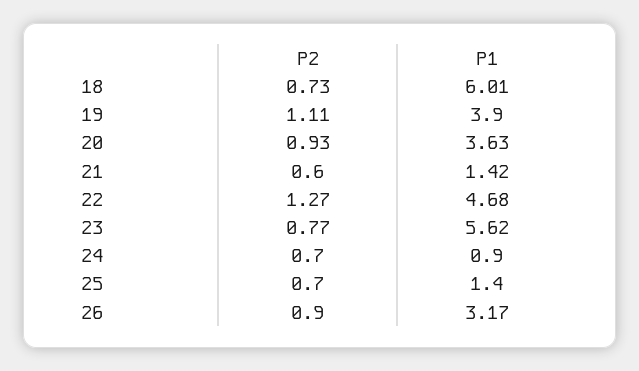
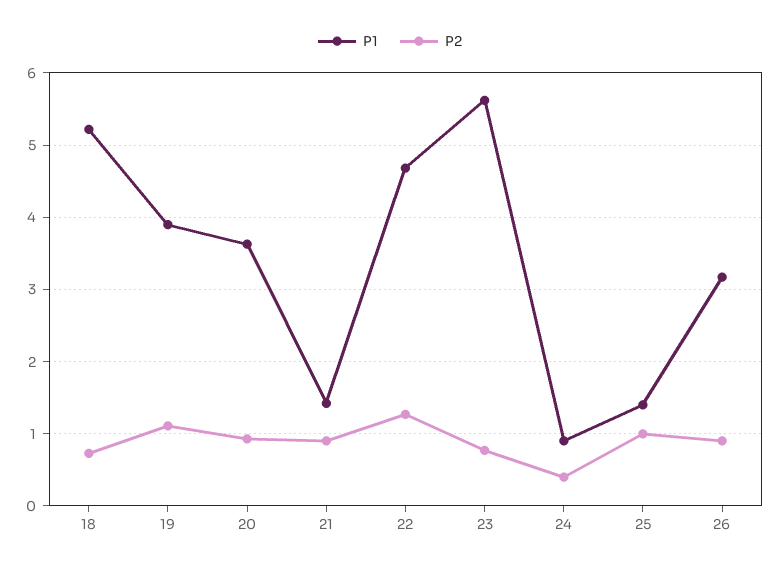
P1, 18: 6.01 -> 5.2
P2, 21: 0.6 -> 0.9
P2, 24: 0.7 -> 0.4
P2, 25: 0.7 -> 1

